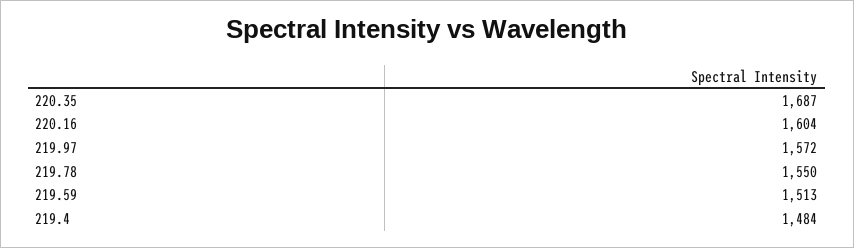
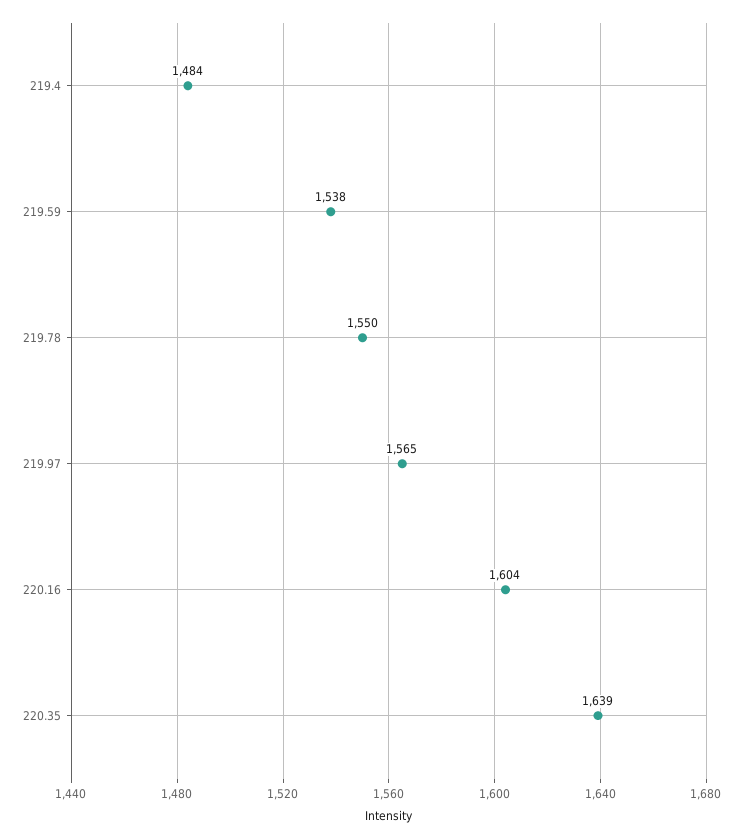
220.35: 1687 -> 1639
219.97: 1572 -> 1565
219.59: 1513 -> 1538

